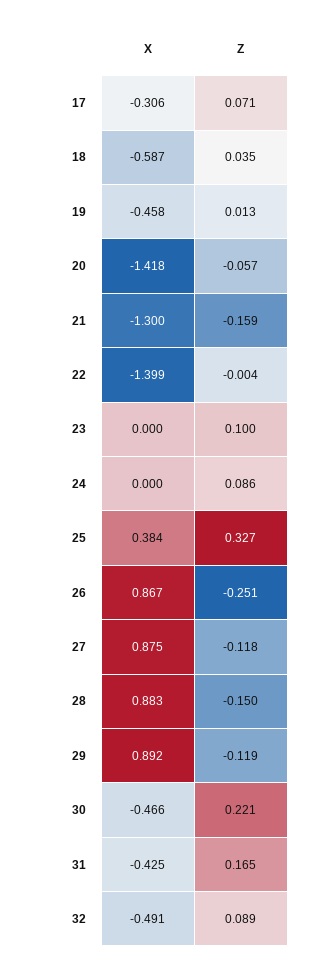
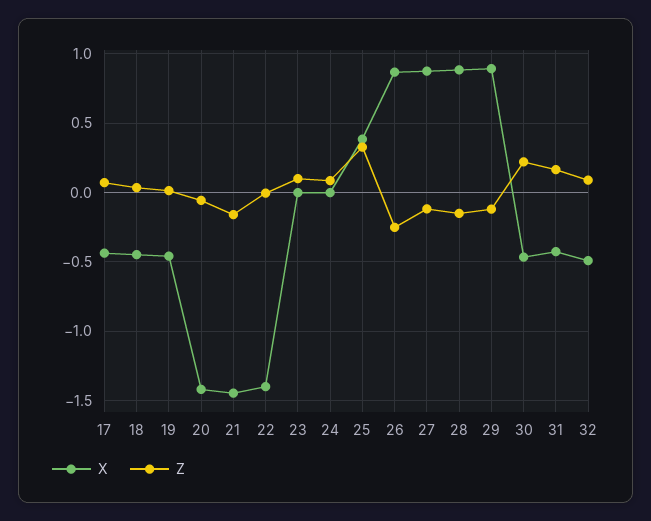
X, 17: -0.306 -> -0.45
X, 18: -0.587 -> -0.45
X, 21: -1.3 -> -1.45

